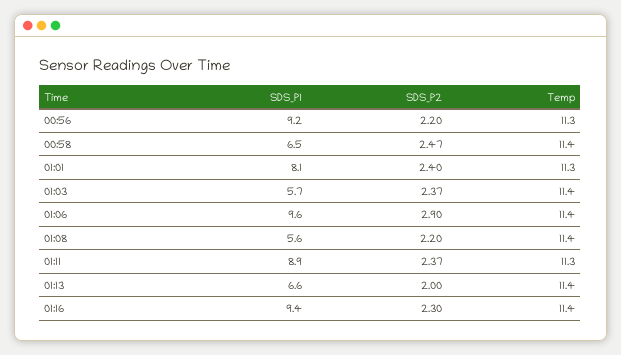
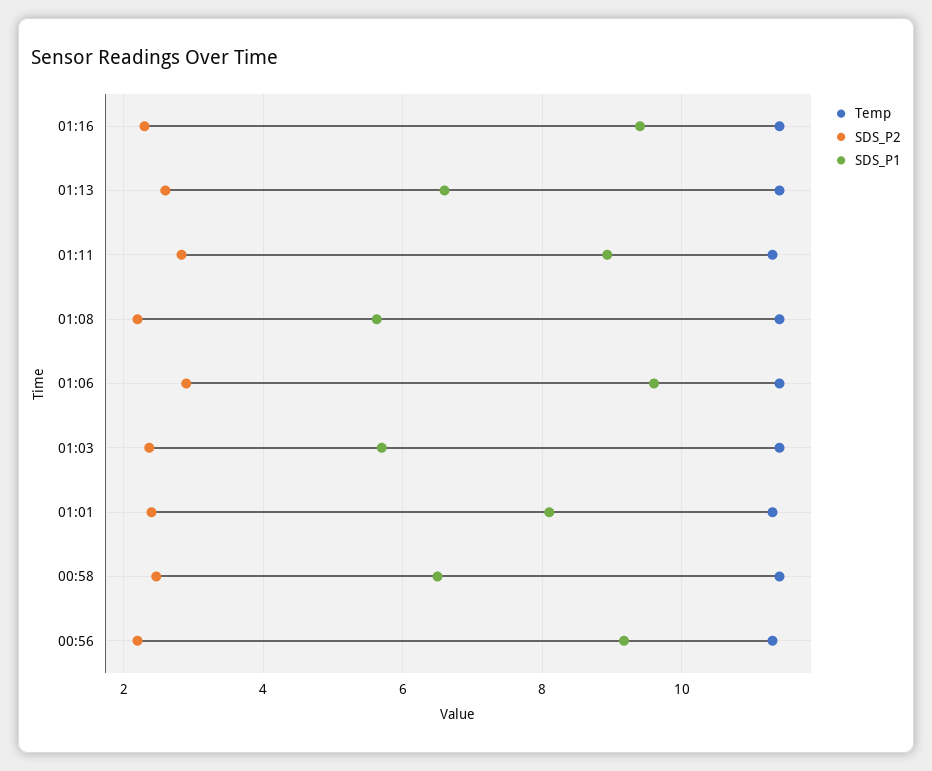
SDS_P2, 01:11: 2.37 -> 2.8
SDS_P2, 01:13: 2 -> 2.6

